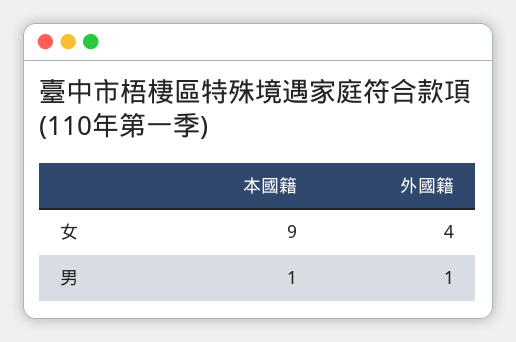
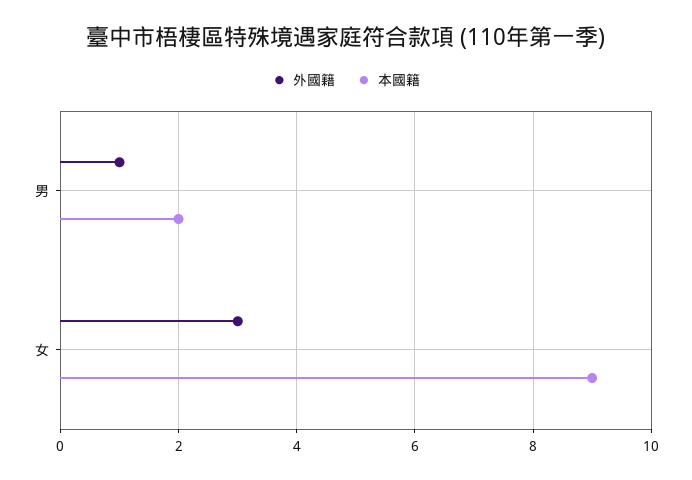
外國籍, 女: 4 -> 3
本國籍, 男: 1 -> 2

